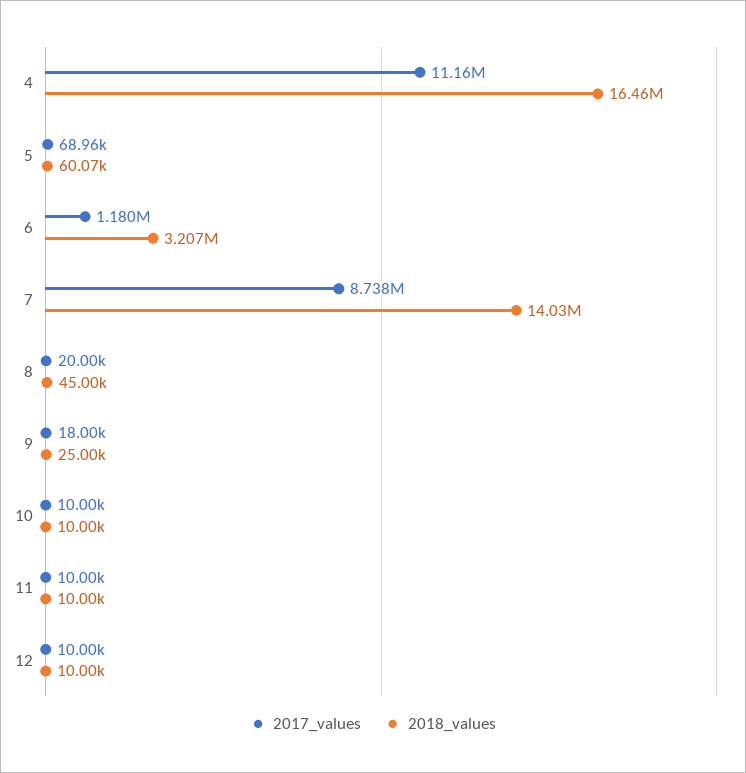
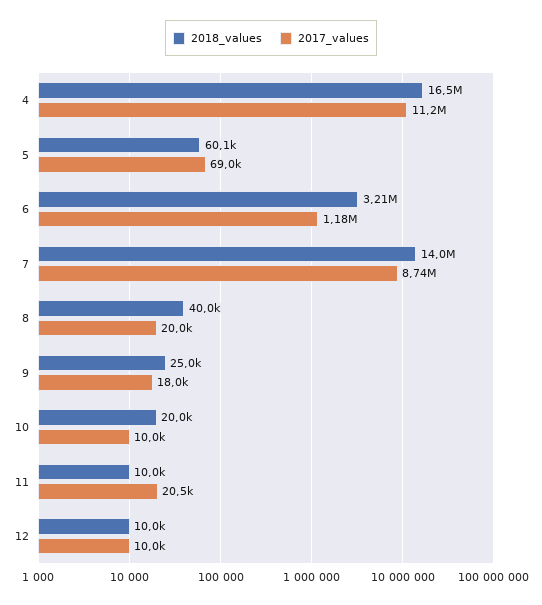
2018_values, 8: 45000 -> 40000
2018_values, 10: 10000 -> 20000
2017_values, 11: 10000 -> 20500

